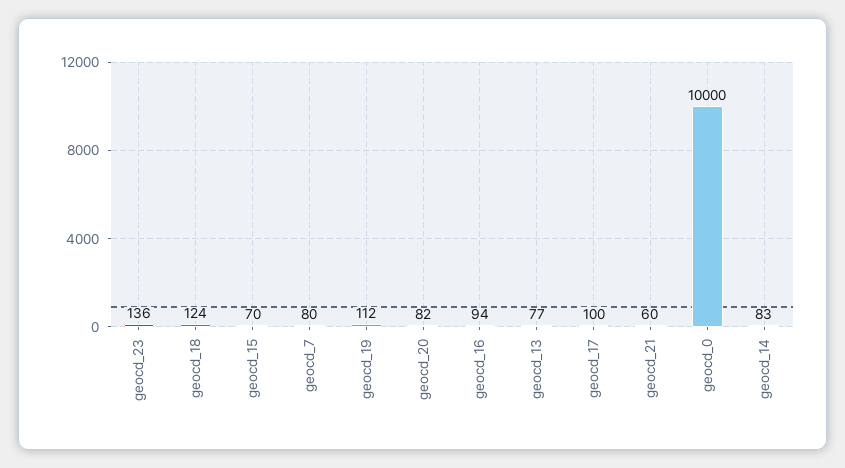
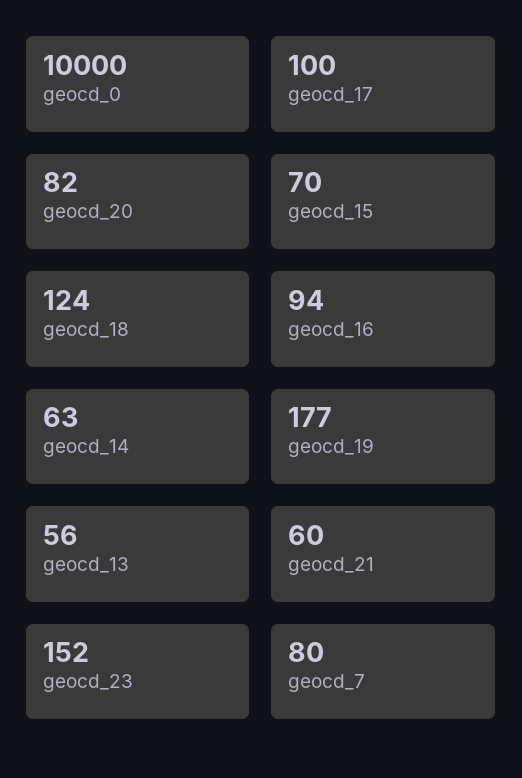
geocd_23: 136 -> 152
geocd_19: 112 -> 177
geocd_13: 77 -> 56
geocd_14: 83 -> 63

